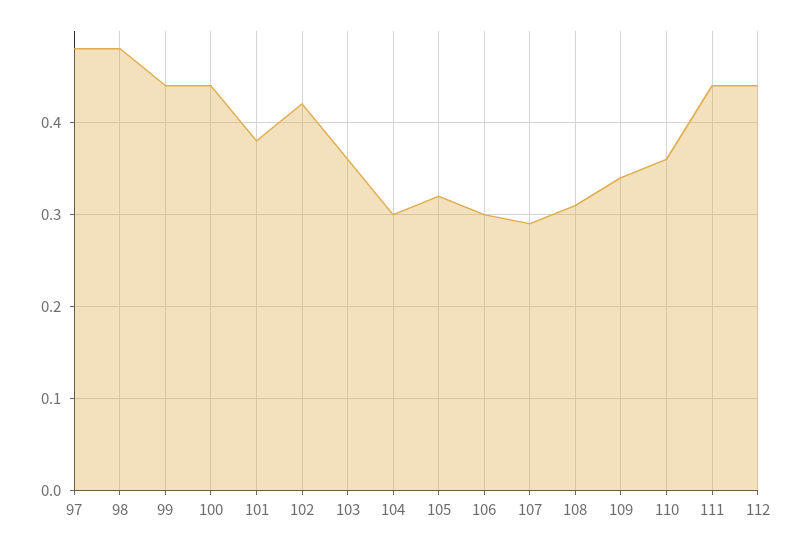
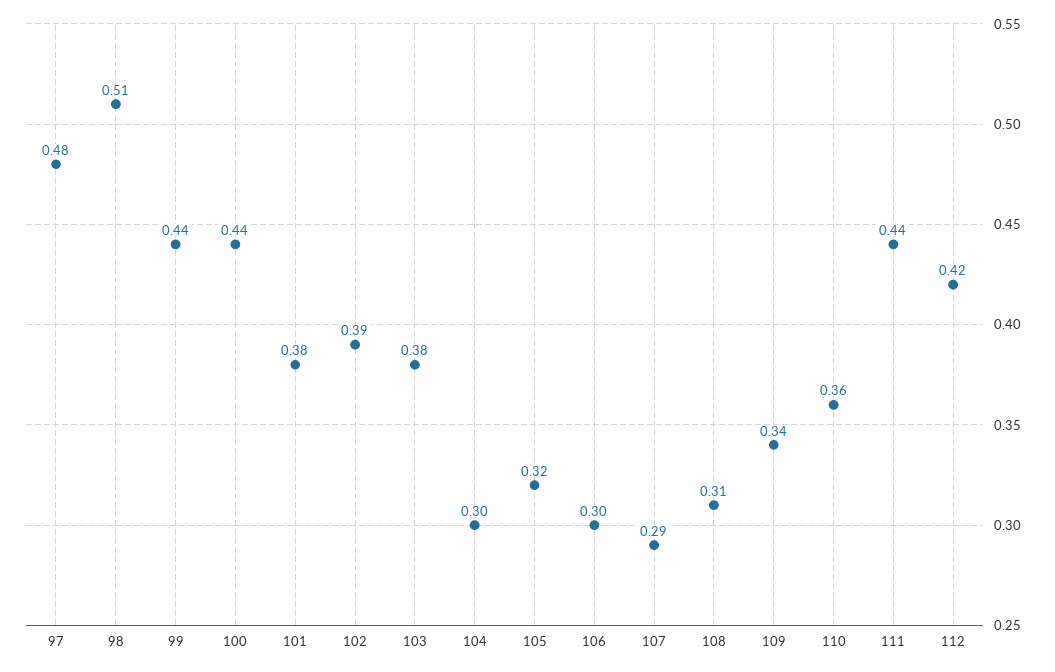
98: 0.48 -> 0.51
102: 0.42 -> 0.39
103: 0.36 -> 0.38
112: 0.44 -> 0.42

